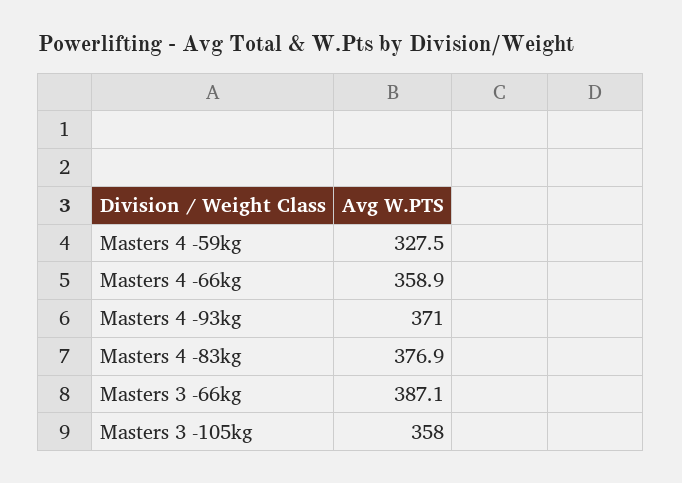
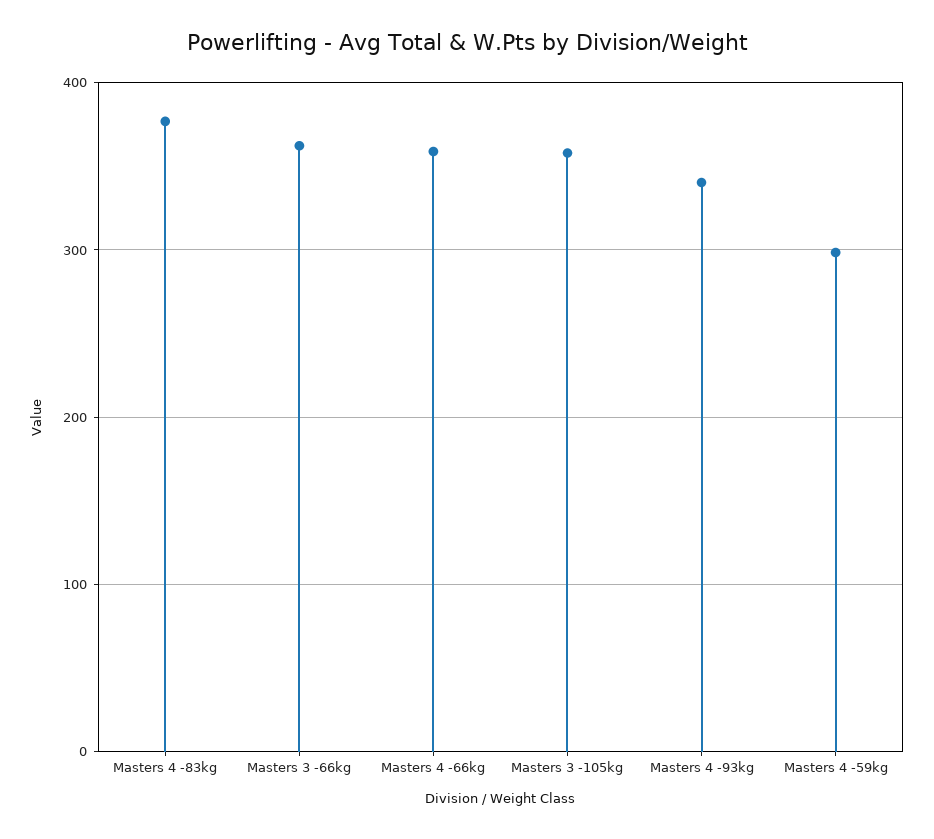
Masters 4 -59kg: 327.5 -> 300
Masters 4 -93kg: 371 -> 340
Masters 3 -66kg: 387.1 -> 360

